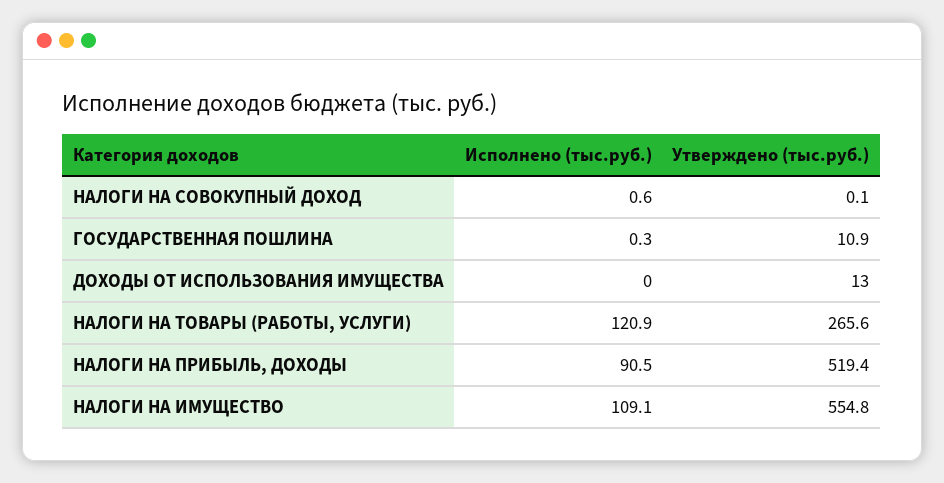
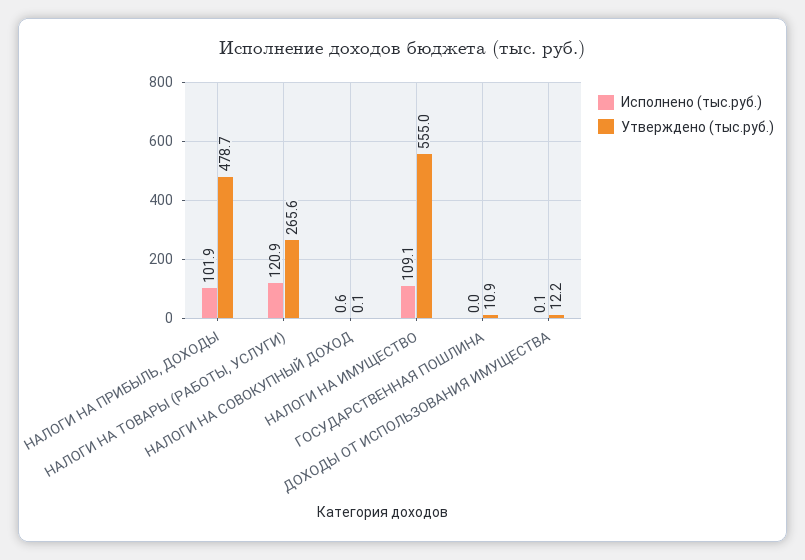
Исполнено (тыс.руб.), ГОСУДАРСТВЕННАЯ ПОШЛИНА: 0.3 -> 0
Исполнено (тыс.руб.), ДОХОДЫ ОТ ИСПОЛЬЗОВАНИЯ ИМУЩЕСТВА: 0 -> 0.1
Утверждено (тыс.руб.), ДОХОДЫ ОТ ИСПОЛЬЗОВАНИЯ ИМУЩЕСТВА: 13 -> 12.2
Исполнено (тыс.руб.), НАЛОГИ НА ПРИБЫЛЬ, ДОХОДЫ: 90.5 -> 101.9
Утверждено (тыс.руб.), НАЛОГИ НА ПРИБЫЛЬ, ДОХОДЫ: 519.4 -> 478.7
Утверждено (тыс.руб.), НАЛОГИ НА ИМУЩЕСТВО: 554.8 -> 555

